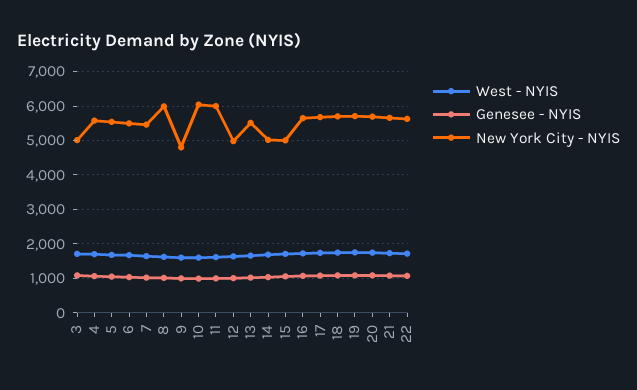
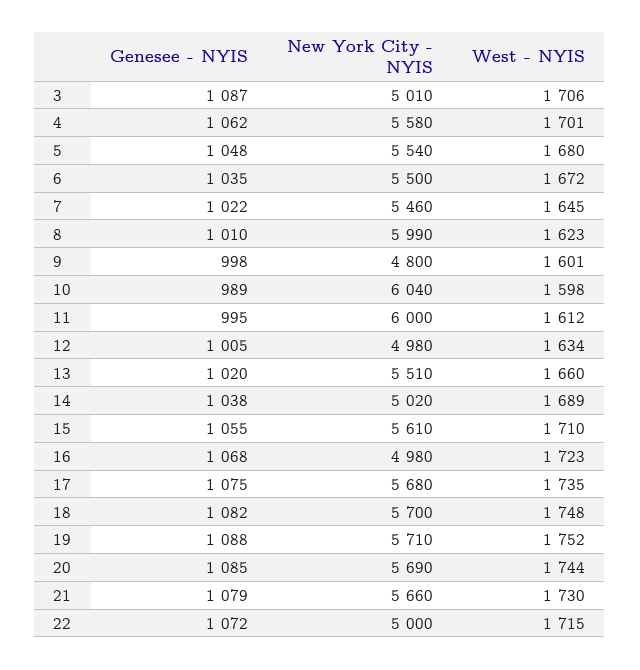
New York City - NYIS, 15: 5000 -> 5610
New York City - NYIS, 16: 5600 -> 4980
New York City - NYIS, 22: 5600 -> 5000

